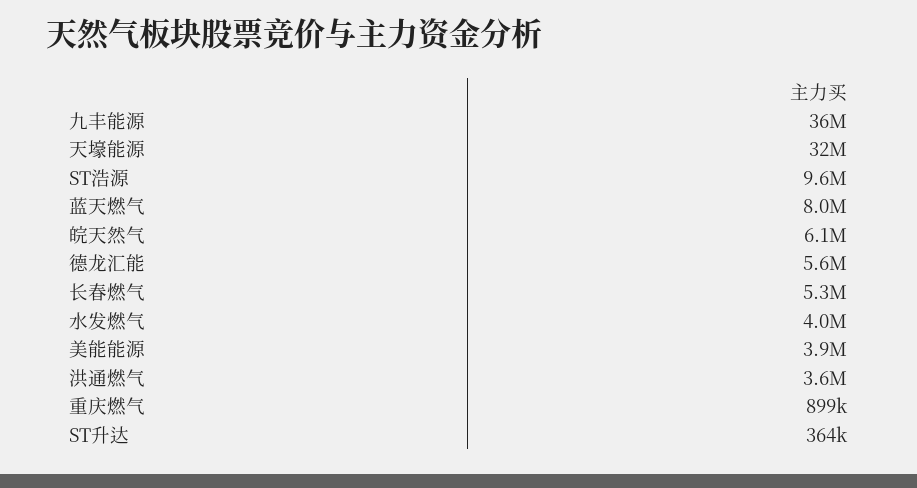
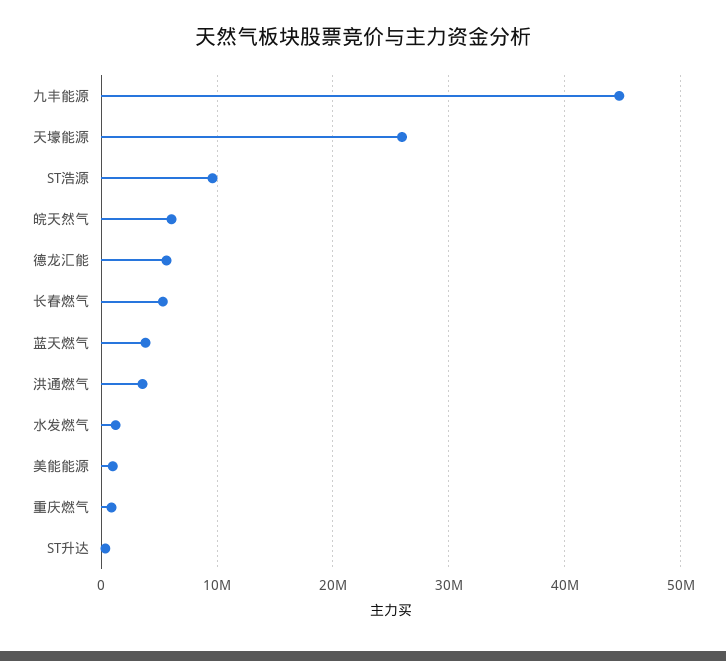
九丰能源: 36000000 -> 45000000
天壕能源: 32000000 -> 26000000
蓝天燃气: 8000000 -> 4000000
水发燃气: 4000000 -> 1000000
美能能源: 3900000 -> 1000000

